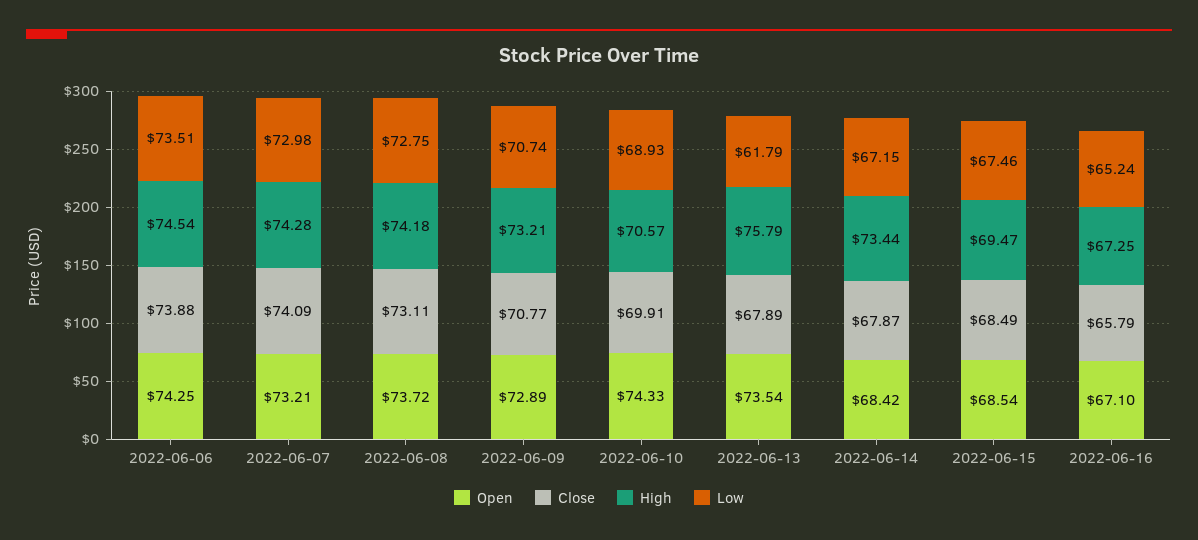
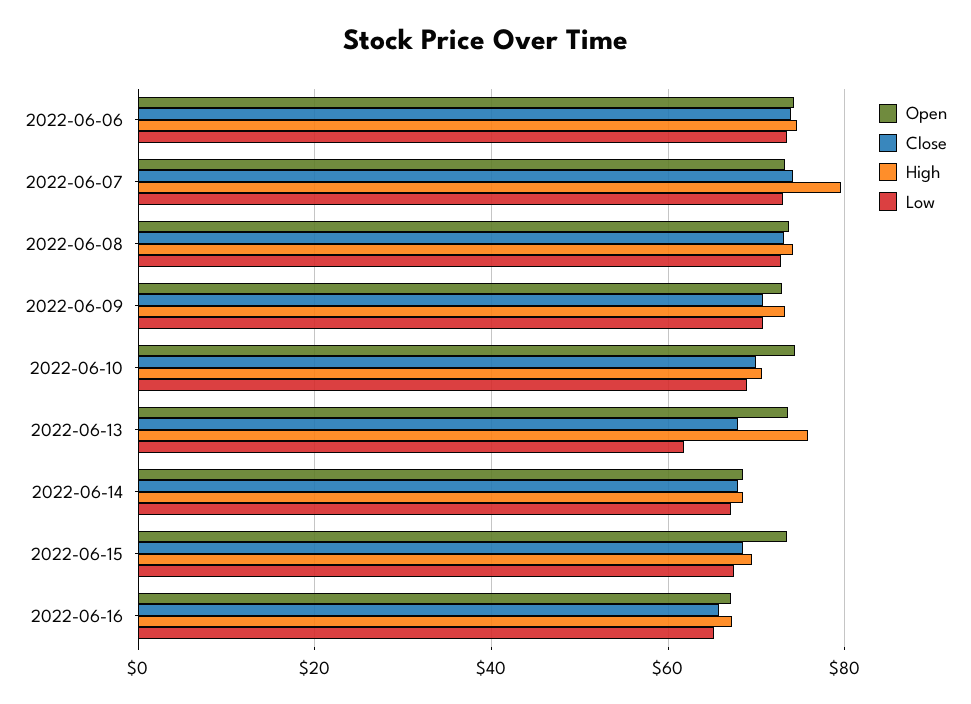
High, 2022-06-07: 74.28 -> 80
High, 2022-06-14: 73.44 -> 68
Open, 2022-06-15: 68.54 -> 74

